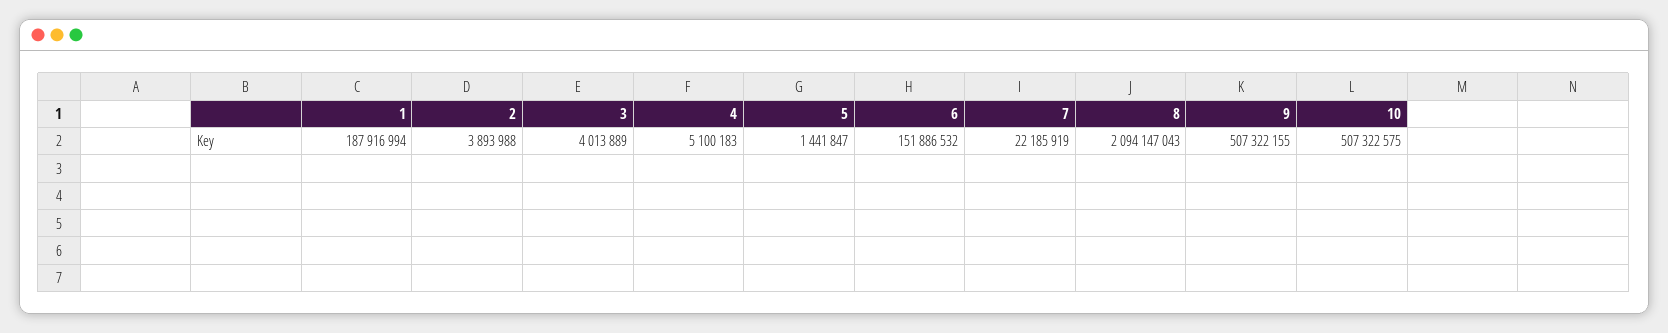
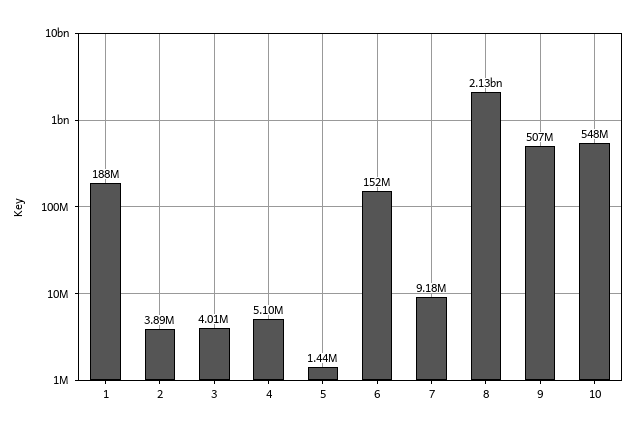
7: 22185919 -> 9180000
8: 2094147043 -> 2130000000
10: 507322575 -> 548000000

